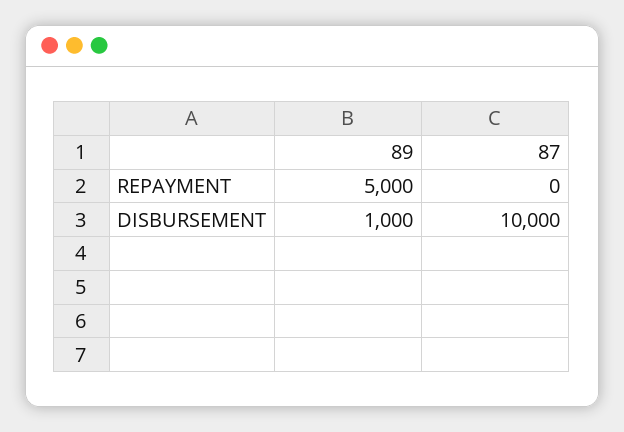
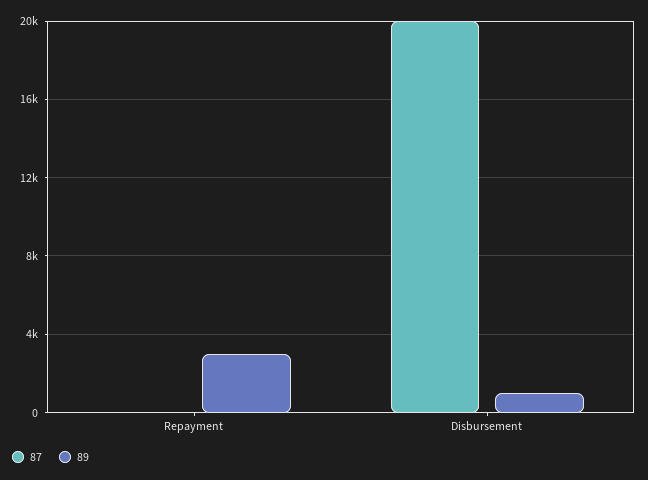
89, REPAYMENT: 5000 -> 3000
87, DISBURSEMENT: 10000 -> 20000

